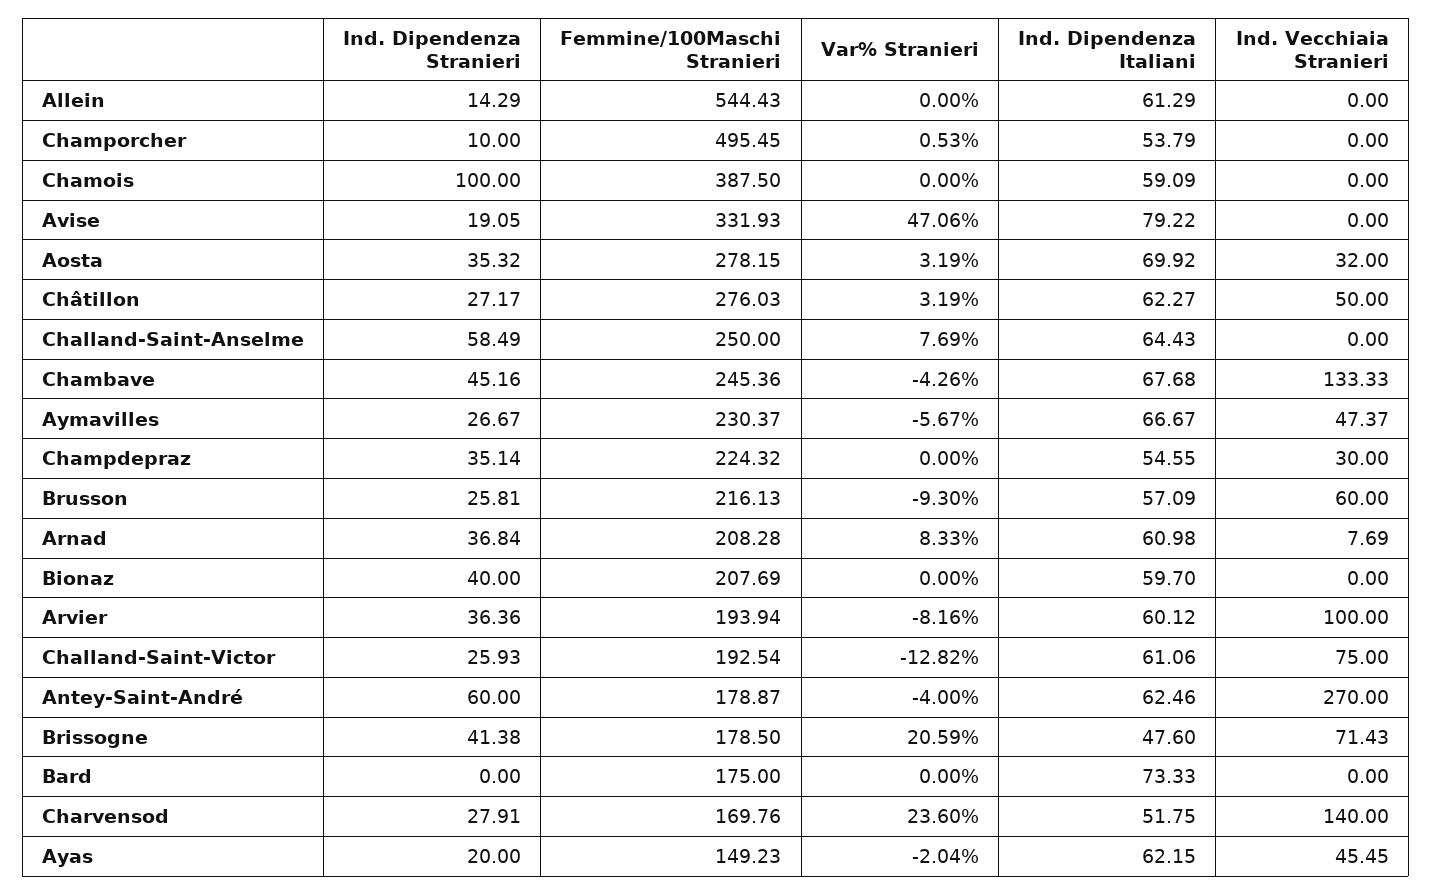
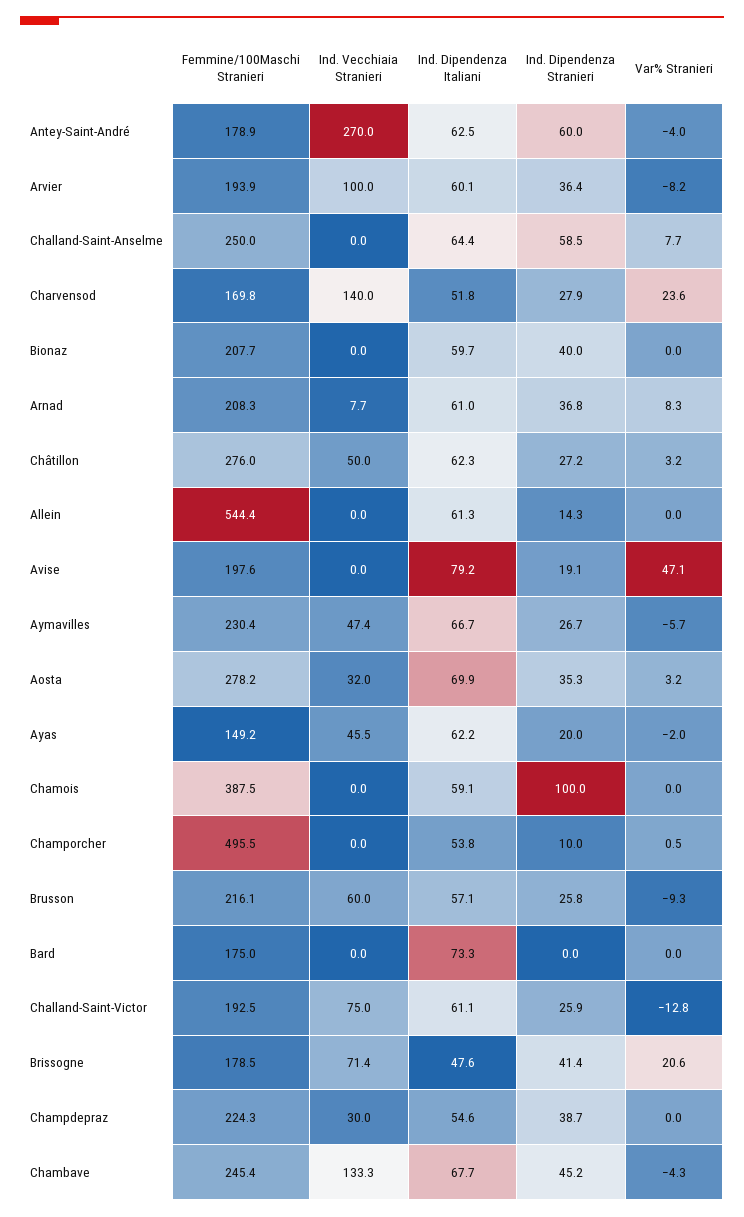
Femmine/100Maschi Stranieri, Avise: 331.93 -> 197.6
Ind. Dipendenza Stranieri, Champdepraz: 35.14 -> 38.7

